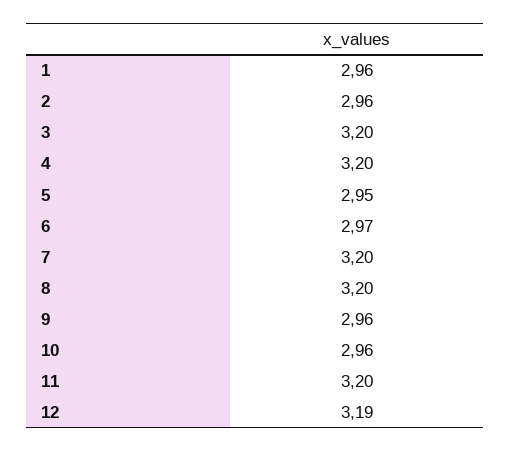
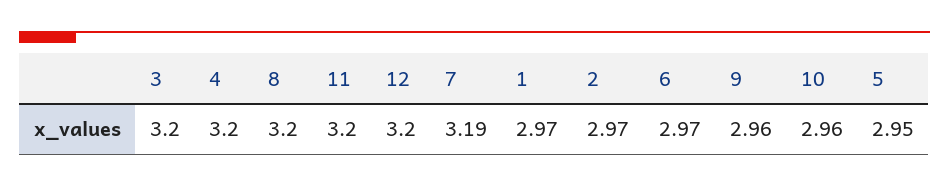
1: 2.96 -> 2.97
2: 2.96 -> 2.97
7: 3.2 -> 3.19
12: 3.19 -> 3.2

